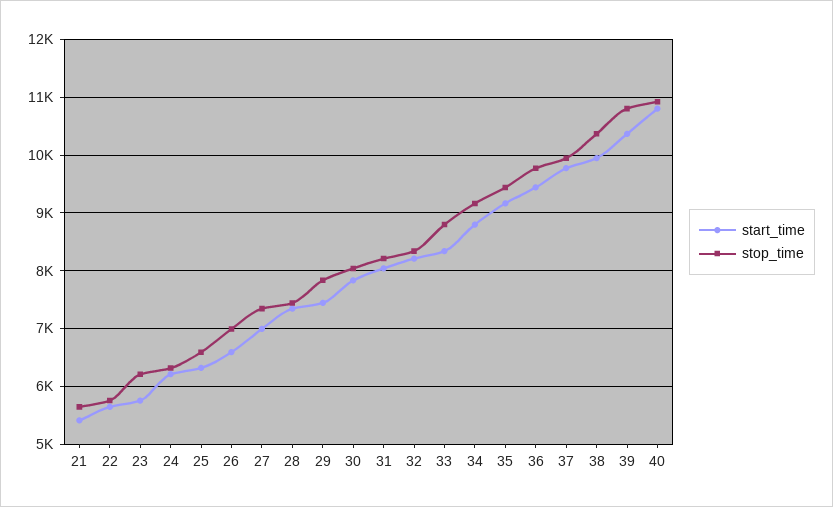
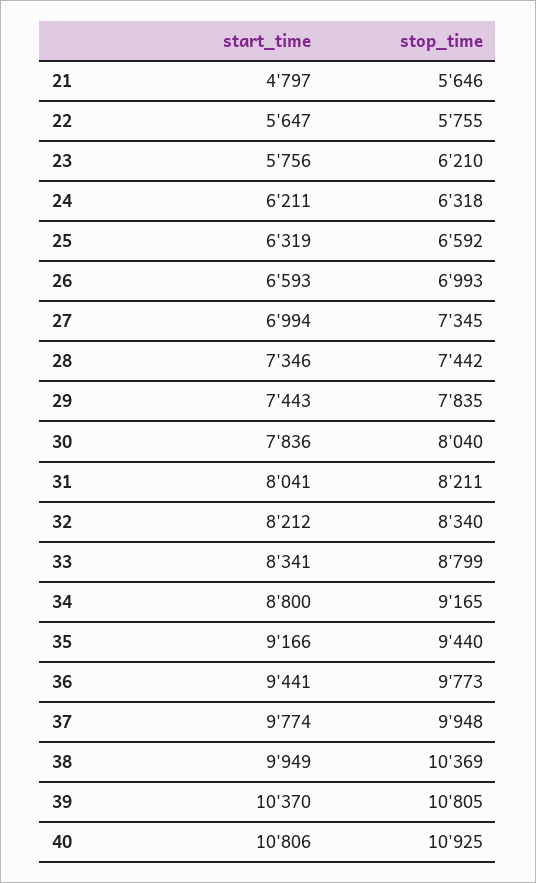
start_time, 21: 5400 -> 4797

